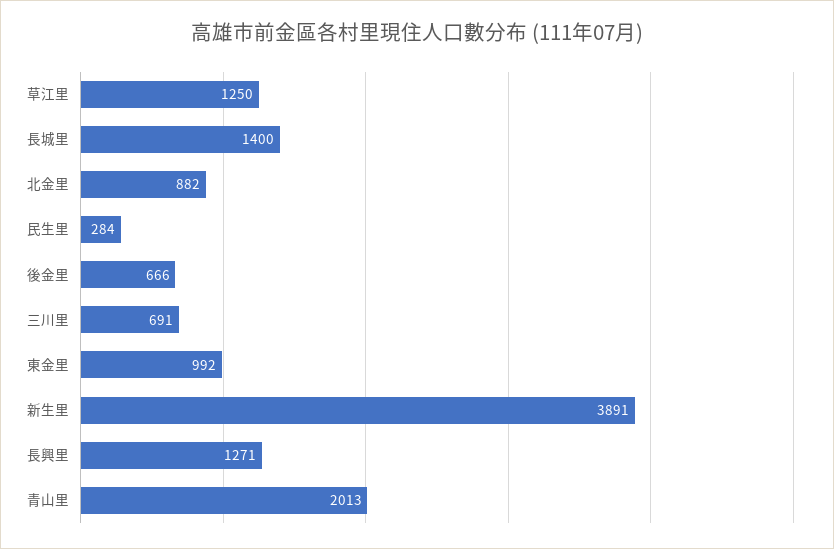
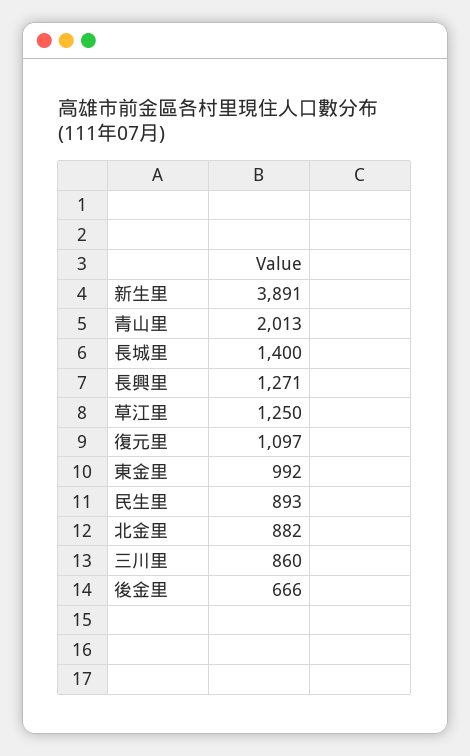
民生里: 284 -> 893
三川里: 691 -> 860
復元里: none -> 1097

